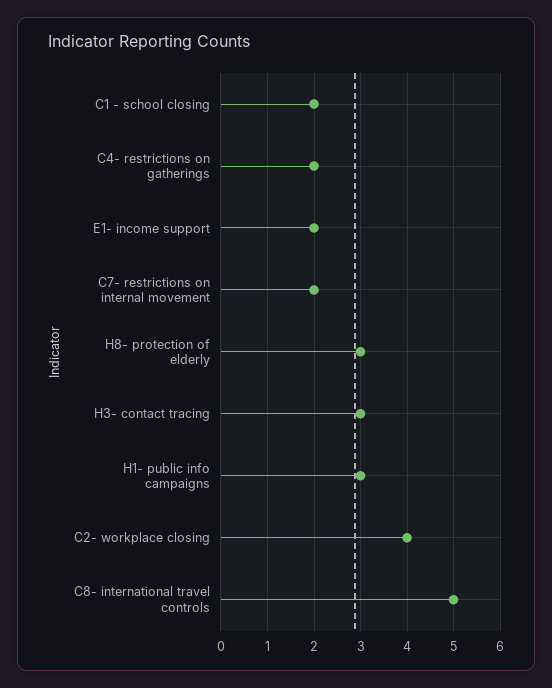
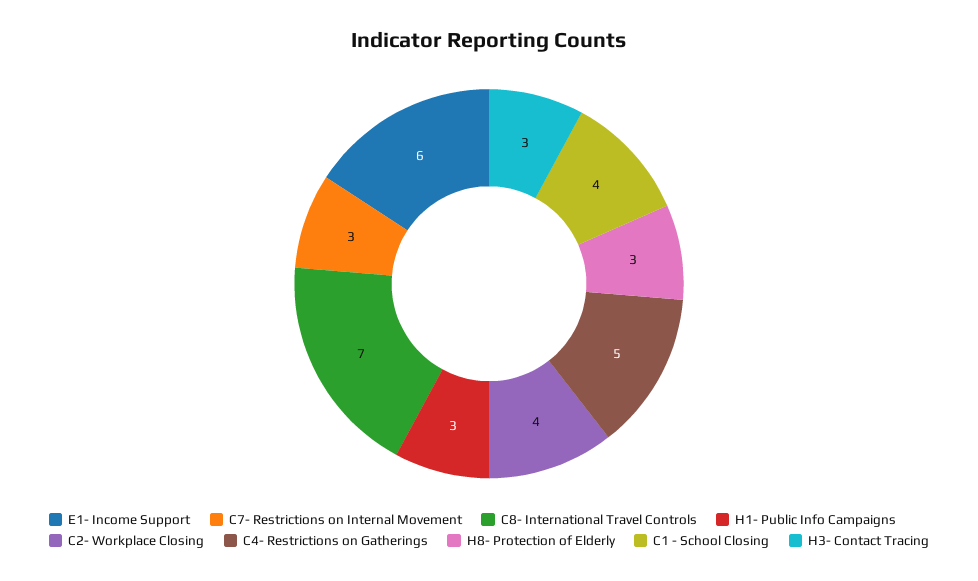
C1 - school closing: 2 -> 4
C4- restrictions on gatherings: 2 -> 5
E1- income support: 2 -> 6
C7- restrictions on internal movement: 2 -> 3
C8- international travel controls: 5 -> 7

